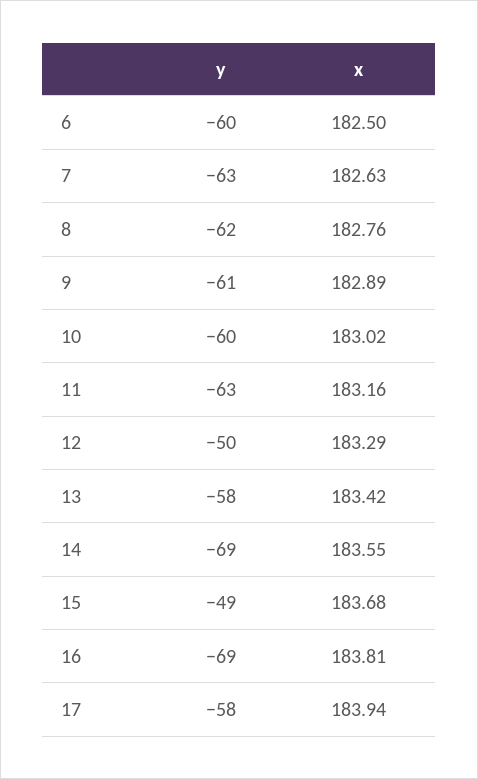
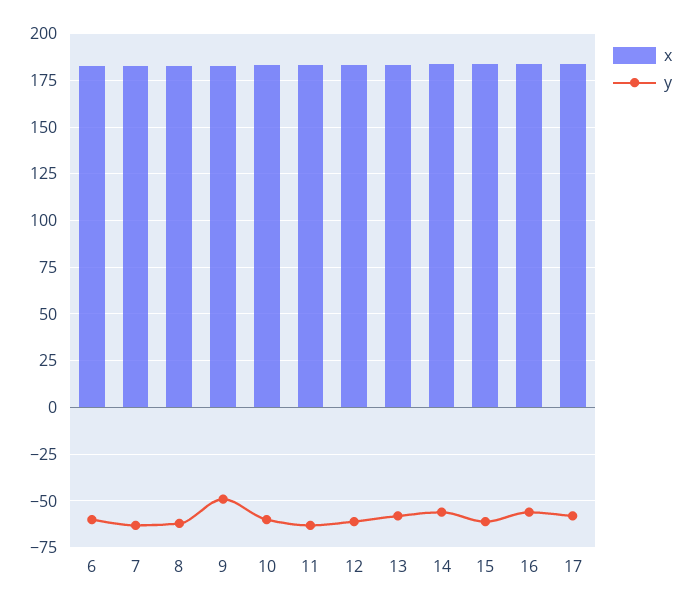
y, 9: -61 -> -50
y, 12: -50 -> -60
y, 14: -69 -> -55
y, 15: -49 -> -60
y, 16: -69 -> -55

